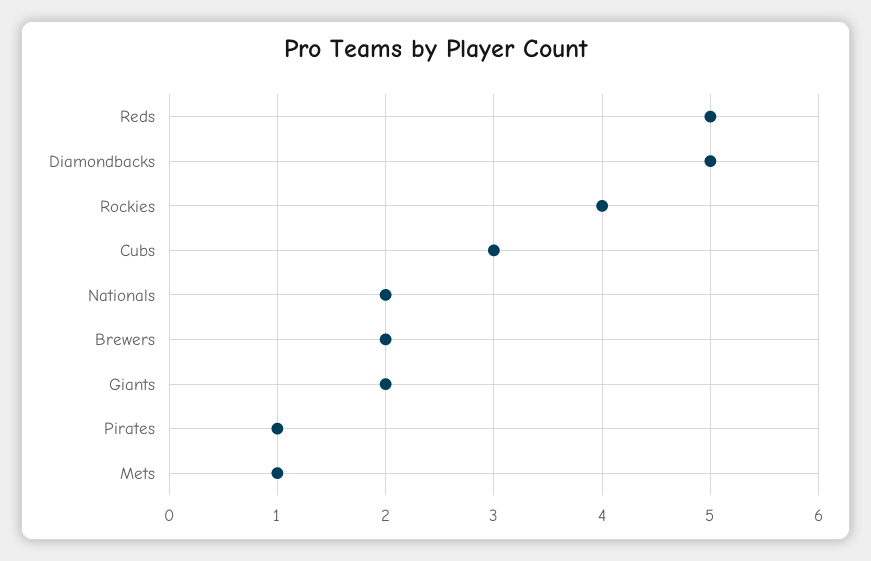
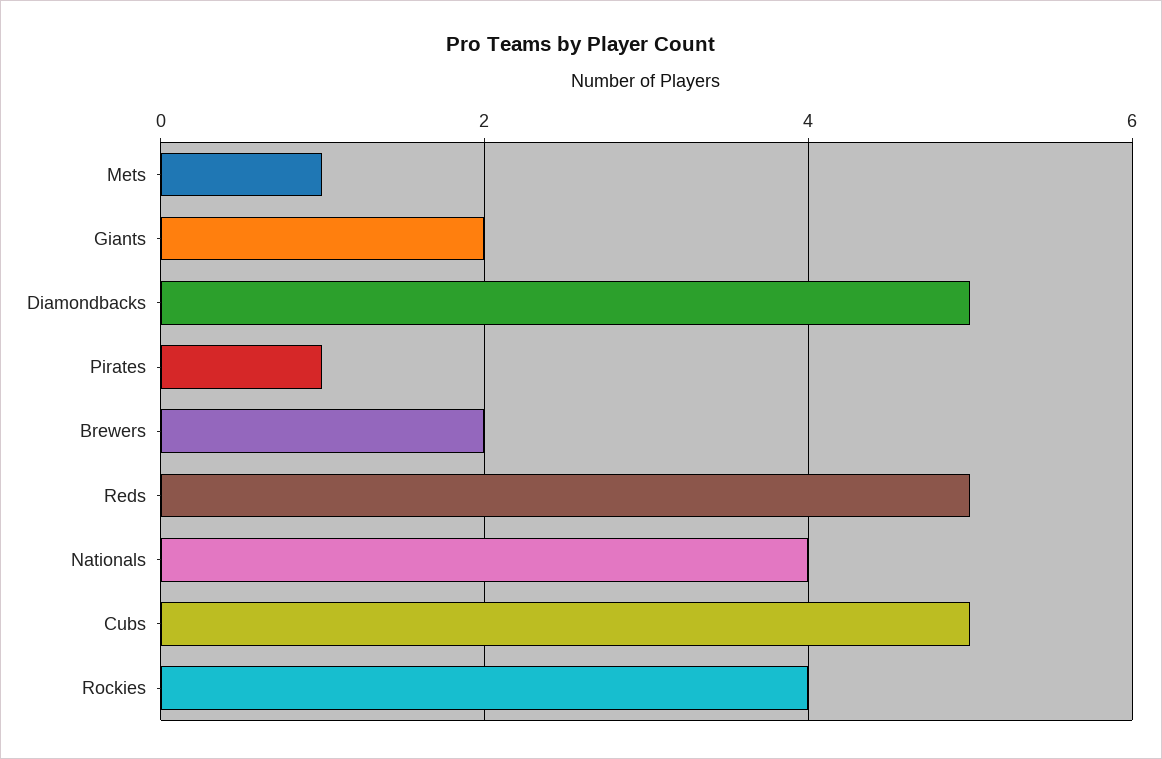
Cubs: 3 -> 5
Nationals: 2 -> 4

